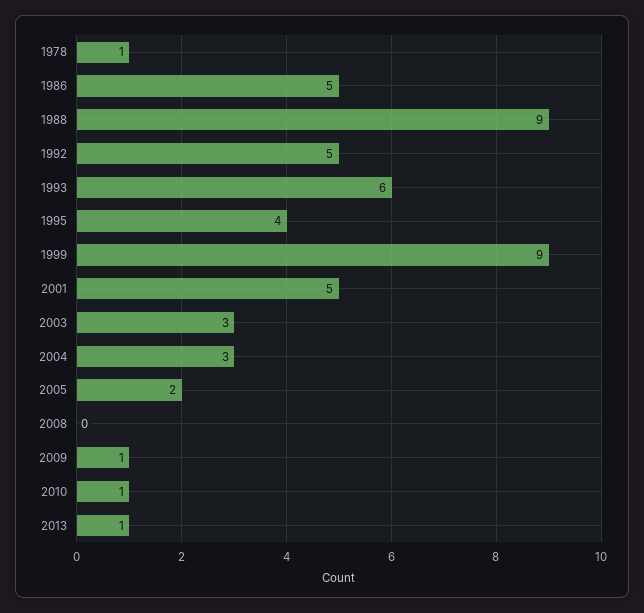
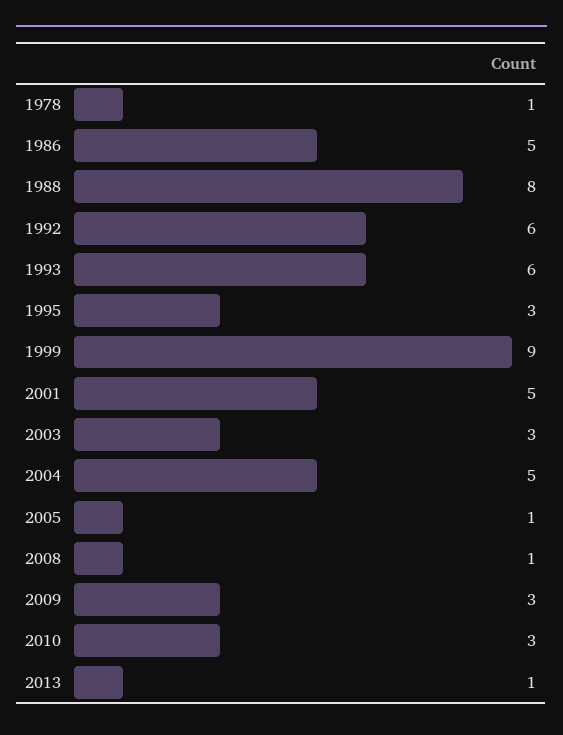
1988: 9 -> 8
1992: 5 -> 6
1995: 4 -> 3
2004: 3 -> 5
2005: 2 -> 1
2008: 0 -> 1
2009: 1 -> 3
2010: 1 -> 3

